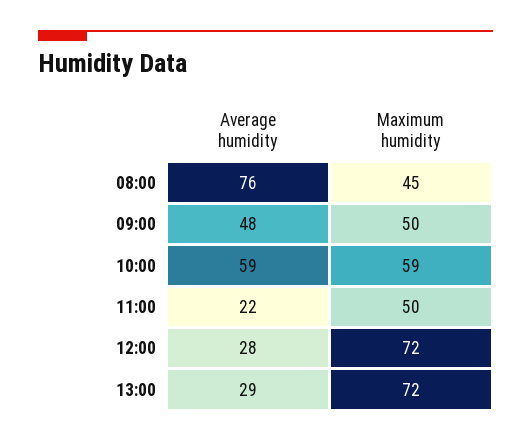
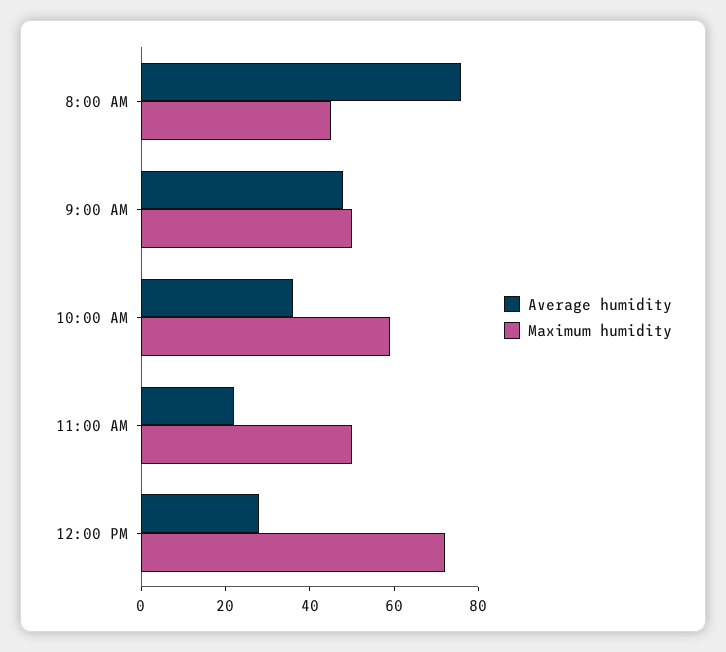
Average humidity, 10:00: 59 -> 35
Average humidity, 13:00: 29 -> none
Maximum humidity, 13:00: 72 -> none

